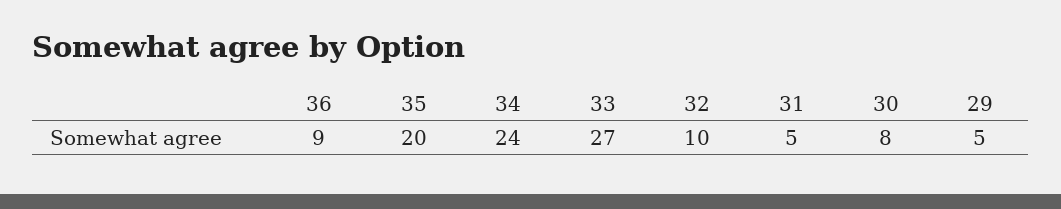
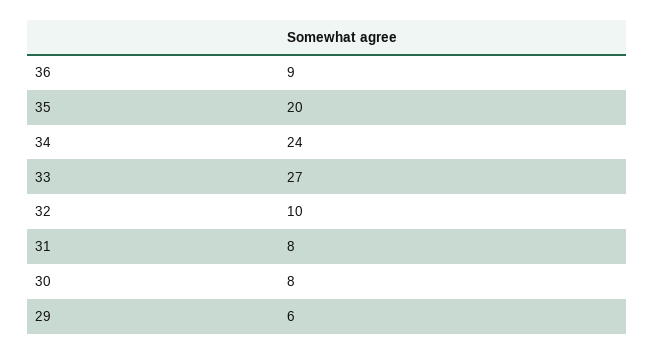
31: 5 -> 8
29: 5 -> 6

